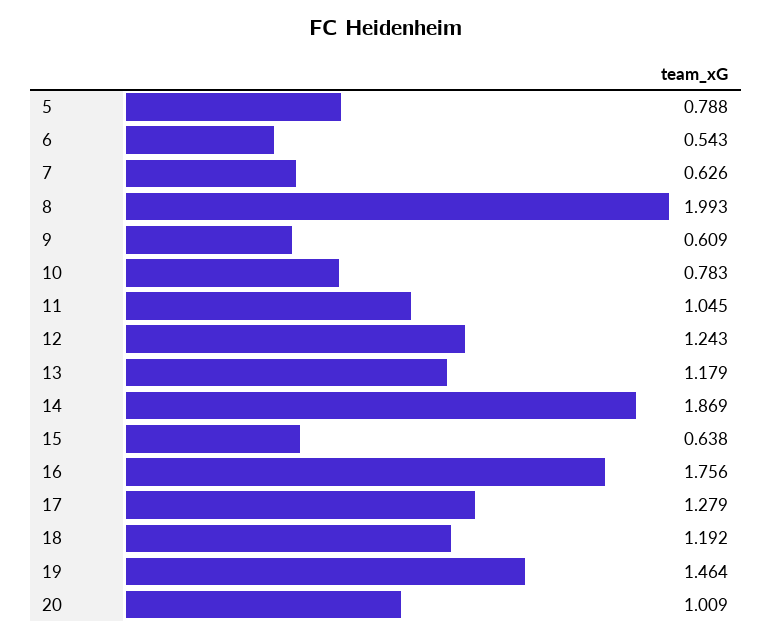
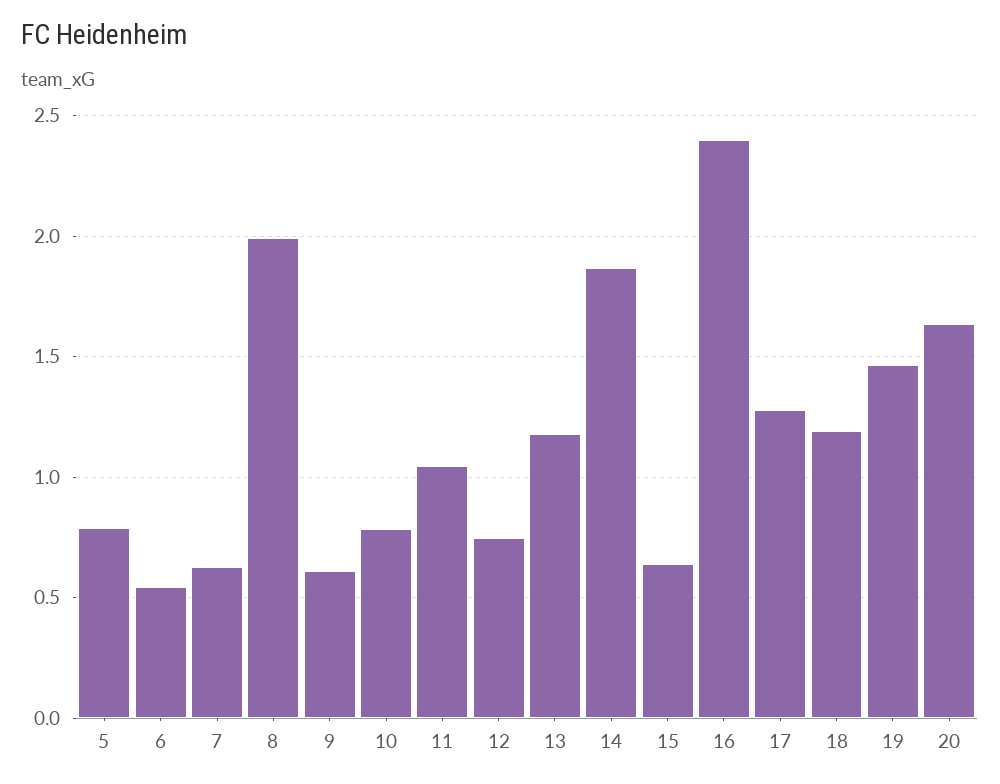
12: 1.243 -> 0.75
16: 1.756 -> 2.4
20: 1.009 -> 1.65

